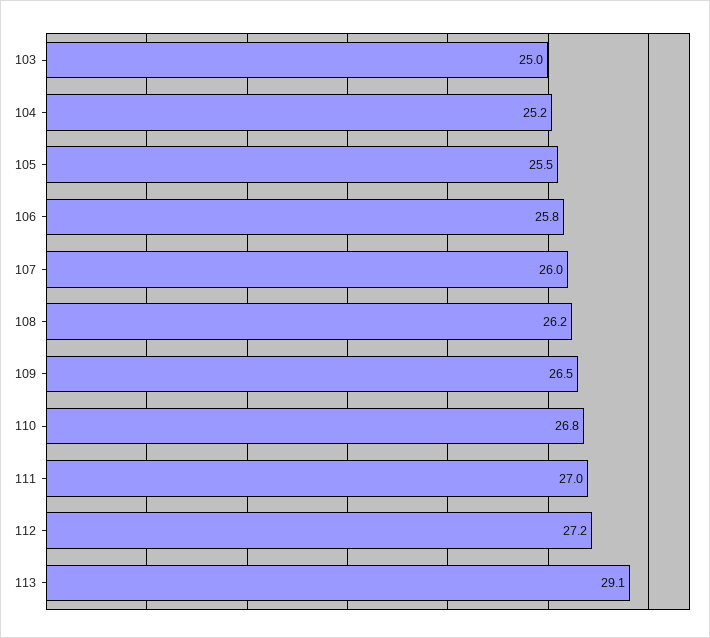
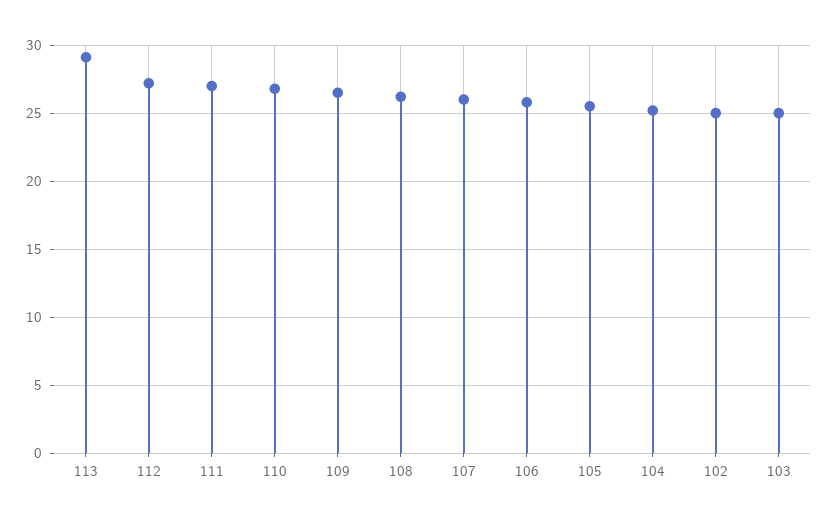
102: none -> 25

